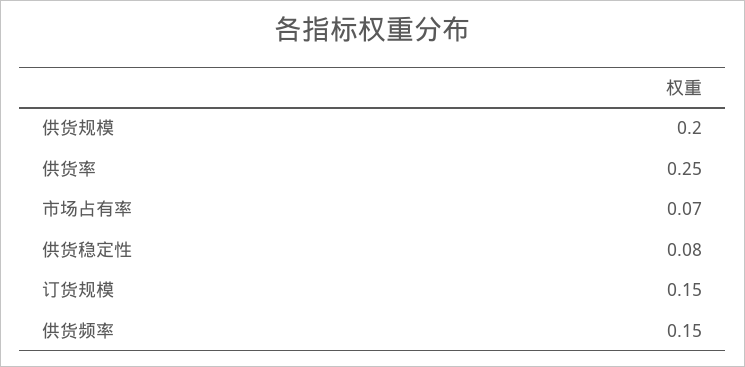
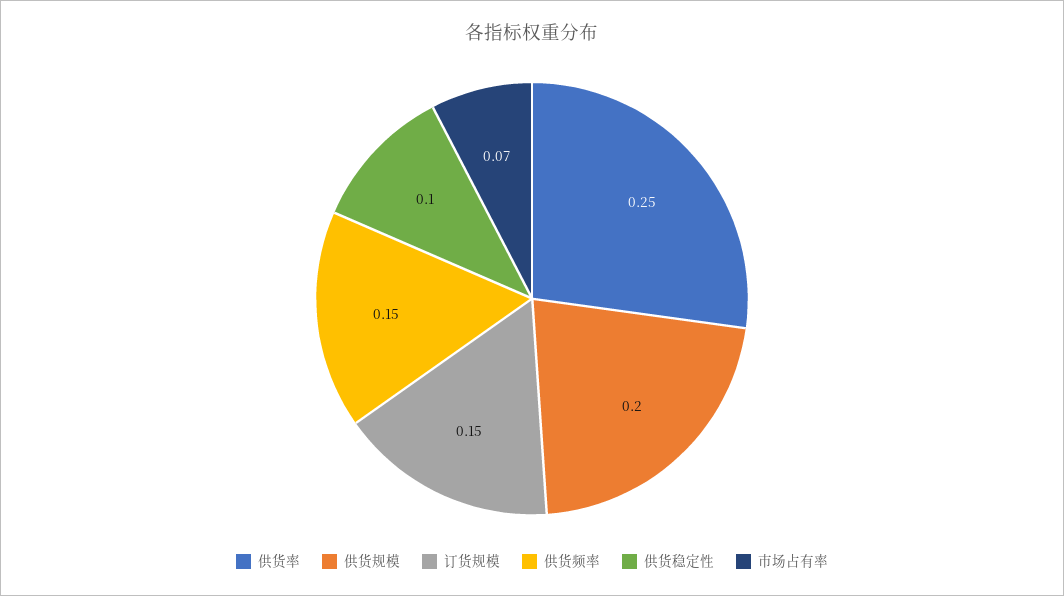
供货稳定性: 0.08 -> 0.1

